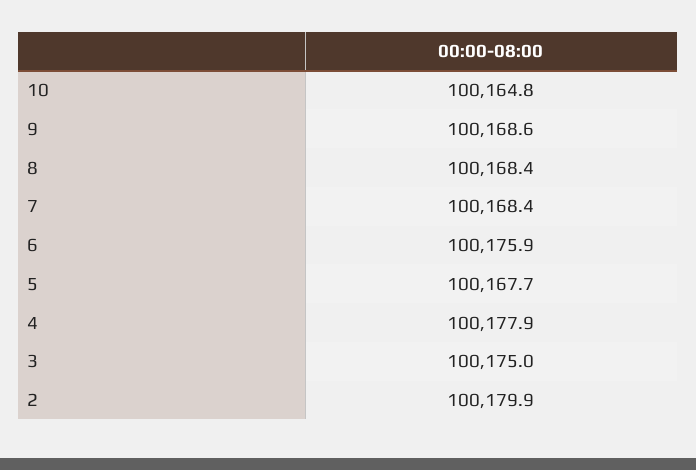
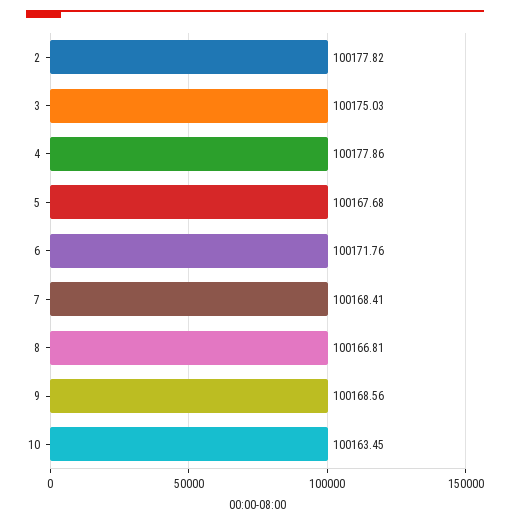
10: 100164.8 -> 100163.45
8: 100168.4 -> 100166.81
6: 100175.9 -> 100171.76
2: 100179.9 -> 100177.82

